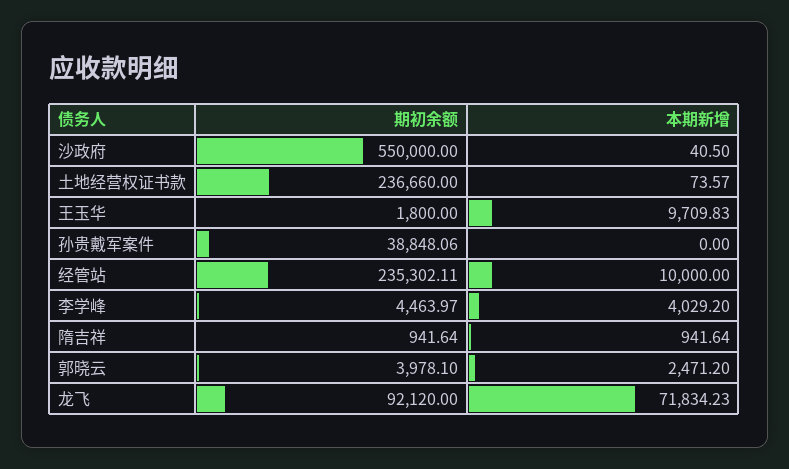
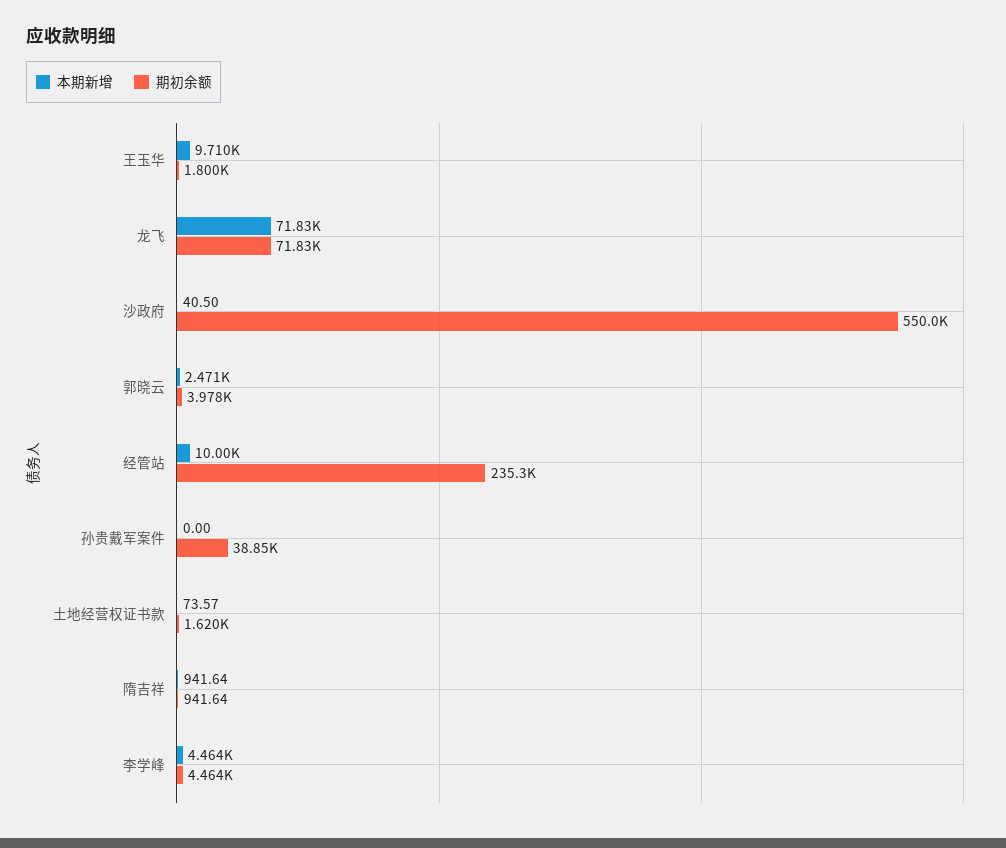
期初余额, 土地经营权证书款: 236660 -> 1620
本期新增, 李学峰: 4029.2 -> 4464
期初余额, 龙飞: 92120 -> 71830

